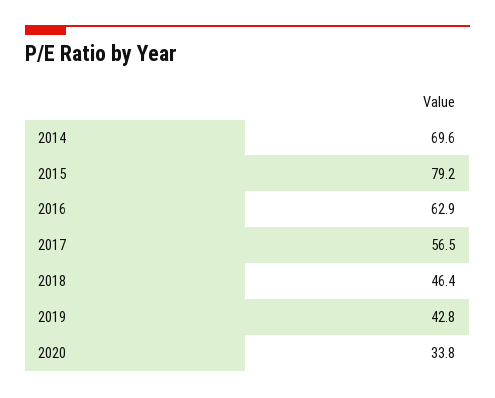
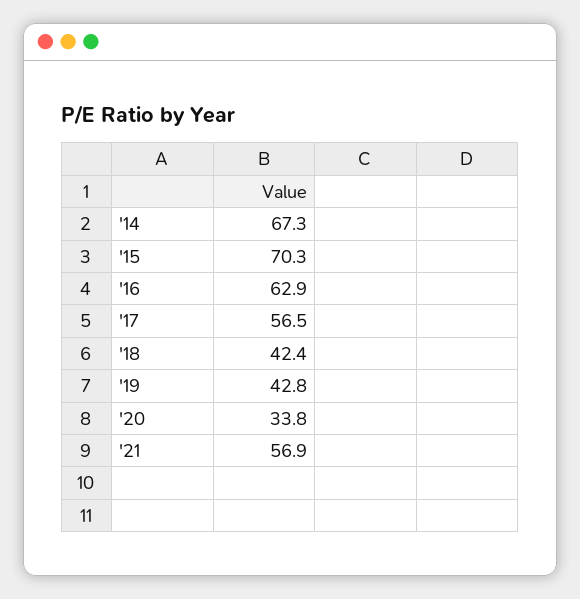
2014: 69.6 -> 67.3
2015: 79.2 -> 70.3
2018: 46.4 -> 42.4
'21: none -> 56.9

